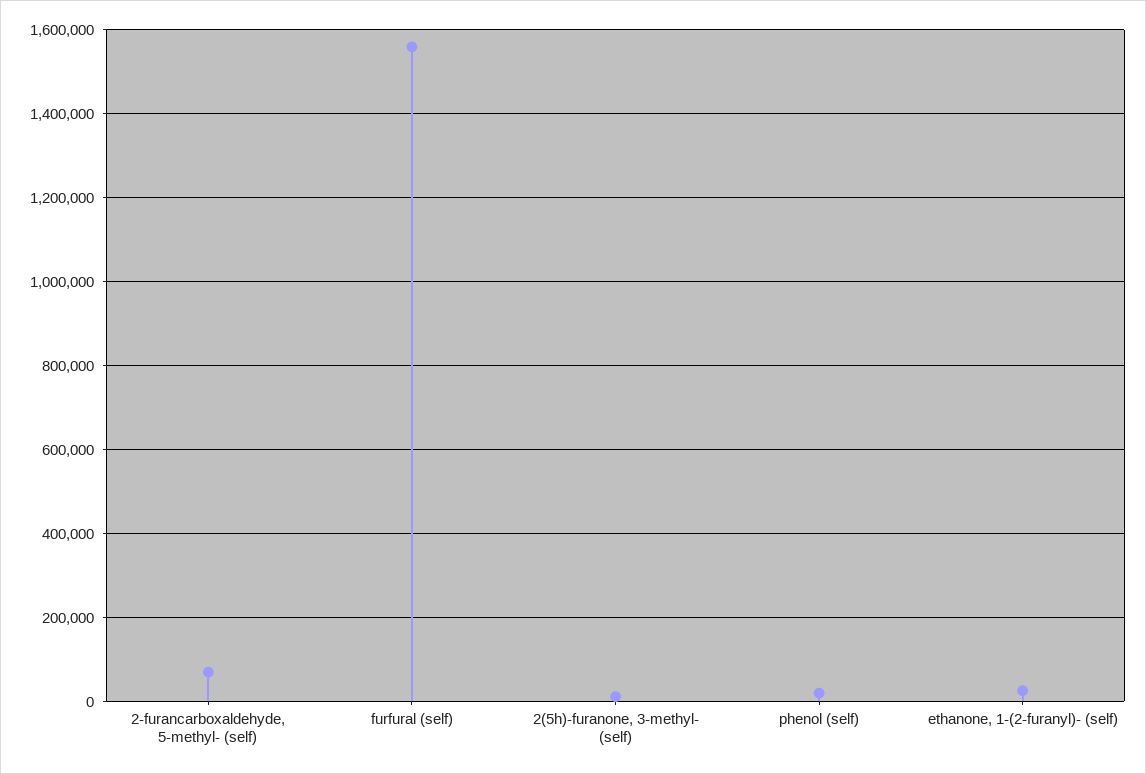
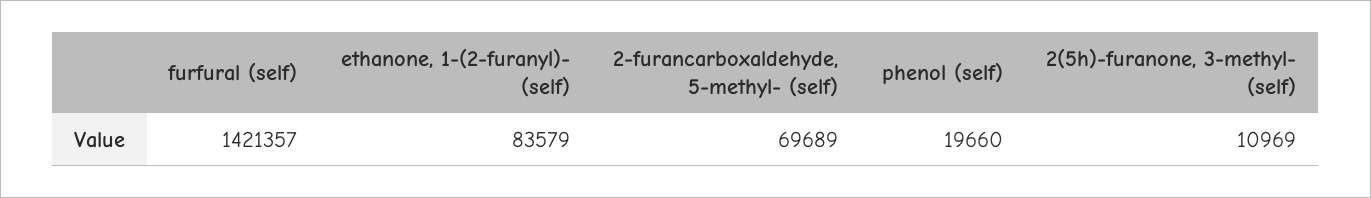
furfural (self): 1560000 -> 1421357
ethanone, 1-(2-furanyl)- (self): 20000 -> 83579

